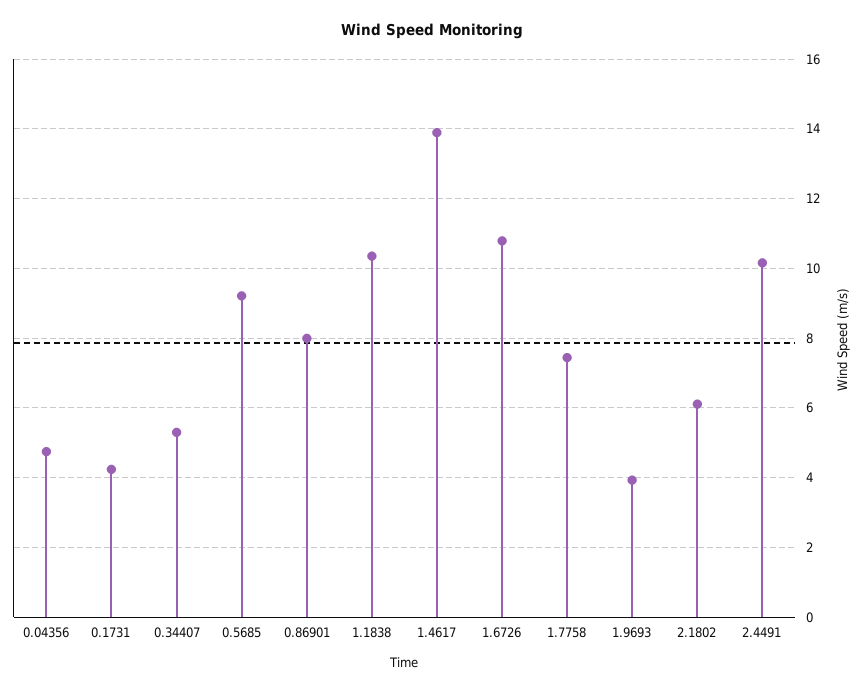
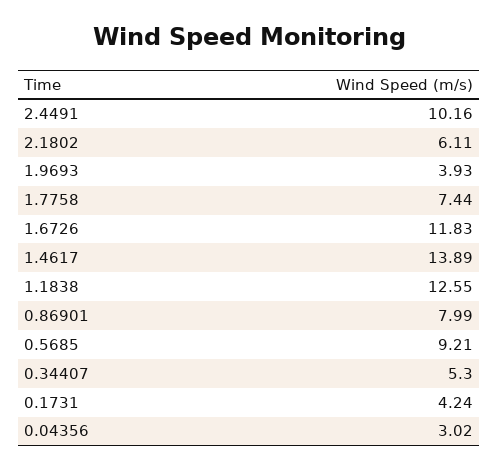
0.04356: 4.8 -> 3.02
1.1838: 10.4 -> 12.55
1.6726: 10.8 -> 11.83

